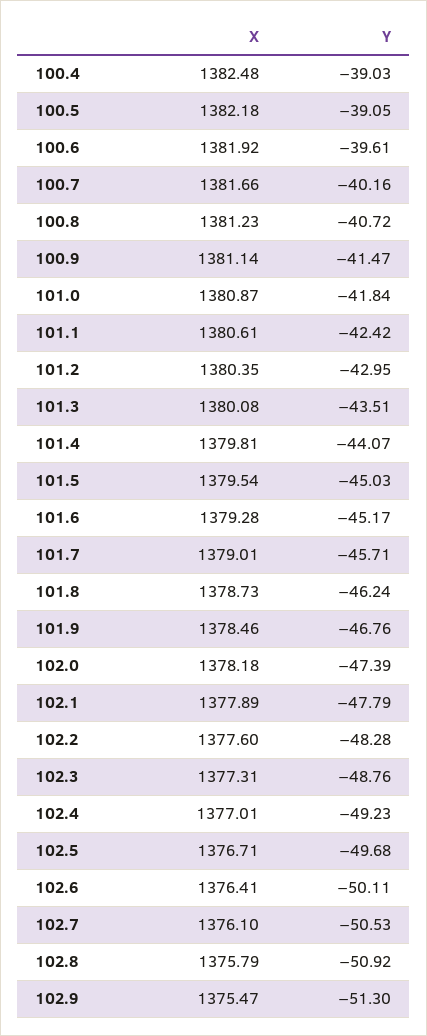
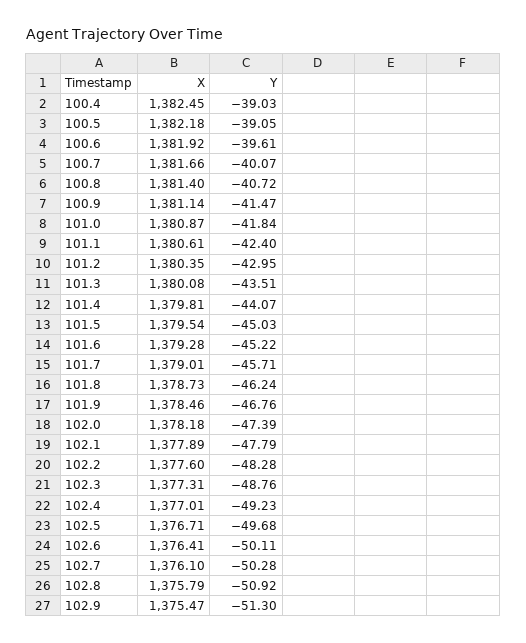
X, 100.4: 1382.48 -> 1382.45
Y, 100.7: -40.16 -> -40.07
X, 100.8: 1381.23 -> 1381.4
Y, 101.1: -42.42 -> -42.4
Y, 101.6: -45.17 -> -45.22
Y, 102.7: -50.53 -> -50.28

